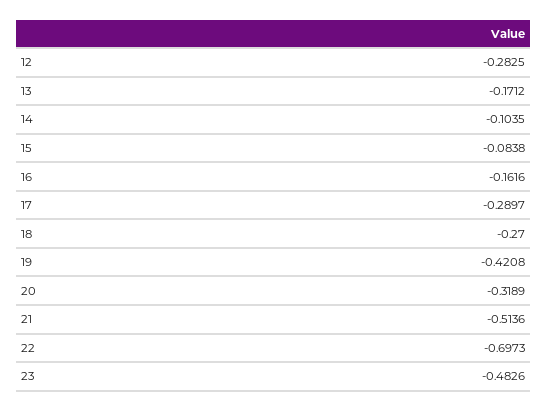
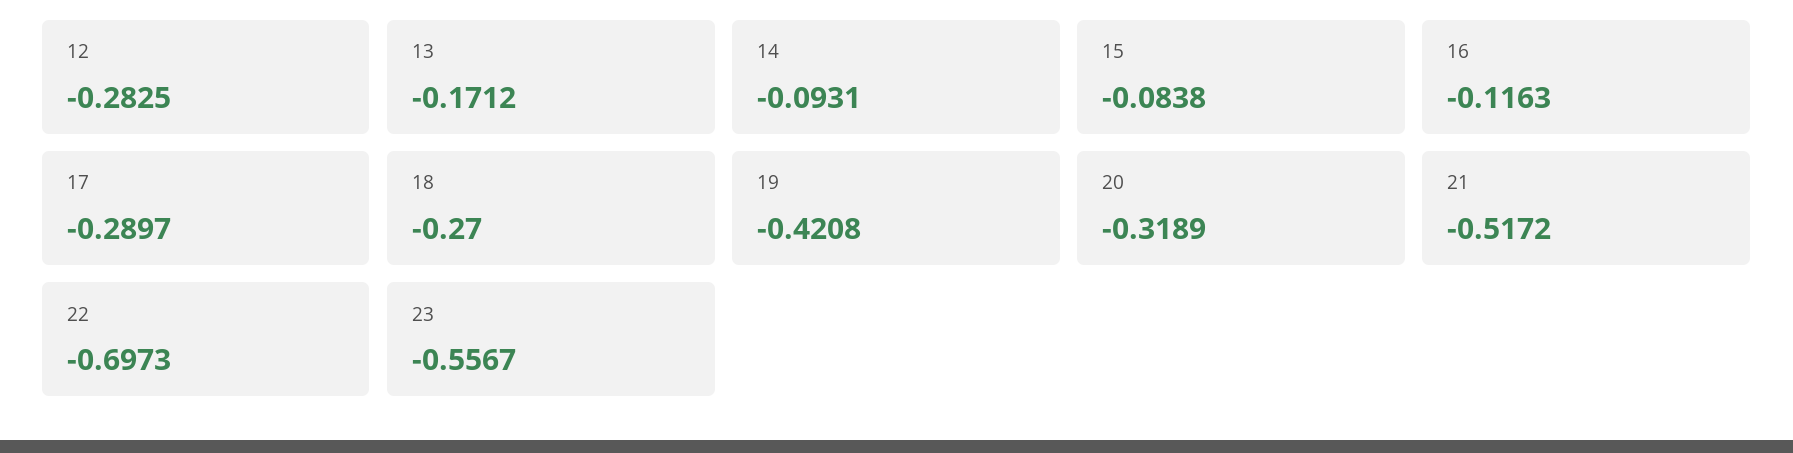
14: -0.1035 -> -0.0931
16: -0.1616 -> -0.1163
21: -0.5136 -> -0.5172
23: -0.4826 -> -0.5567

